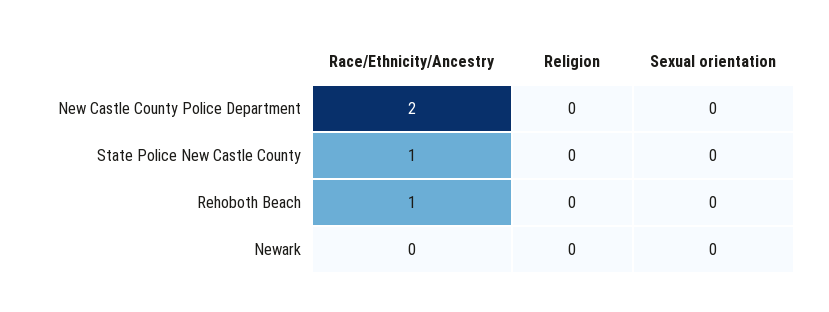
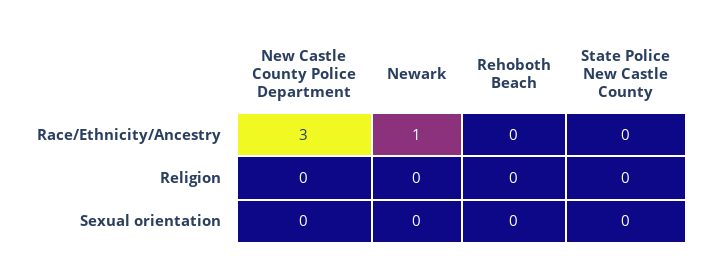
Race/Ethnicity/Ancestry, New Castle County Police Department: 2 -> 3
Race/Ethnicity/Ancestry, State Police New Castle County: 1 -> 0
Race/Ethnicity/Ancestry, Rehoboth Beach: 1 -> 0
Race/Ethnicity/Ancestry, Newark: 0 -> 1

